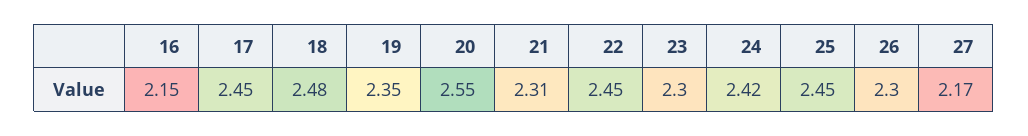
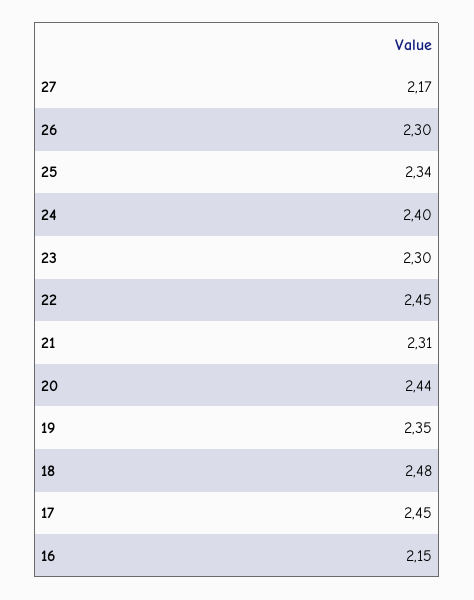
20: 2.55 -> 2.44
24: 2.42 -> 2.4
25: 2.45 -> 2.34

